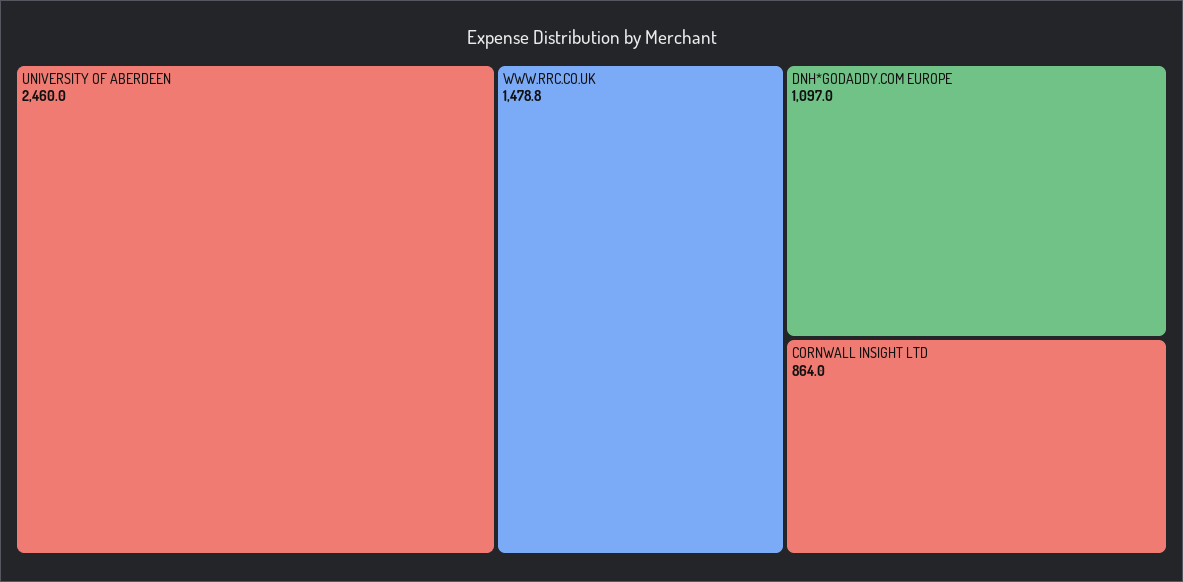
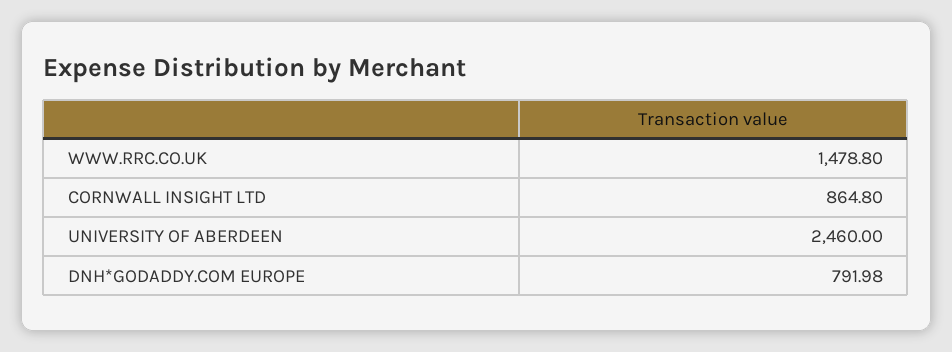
DNH*GODADDY.COM EUROPE: 1097 -> 791.98
CORNWALL INSIGHT LTD: 864 -> 864.8

